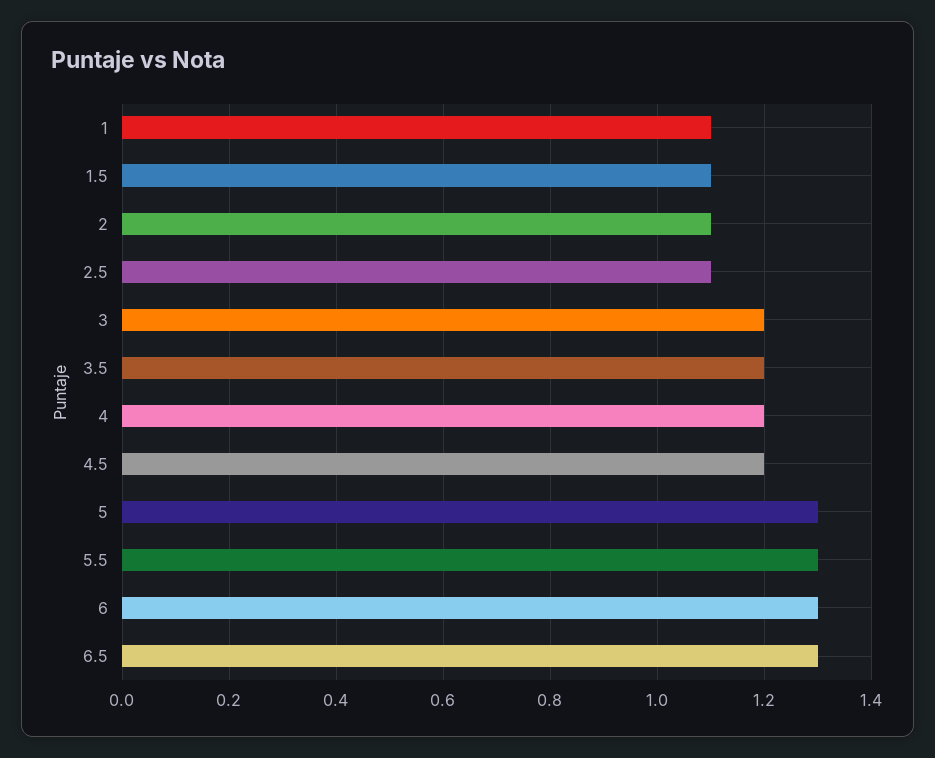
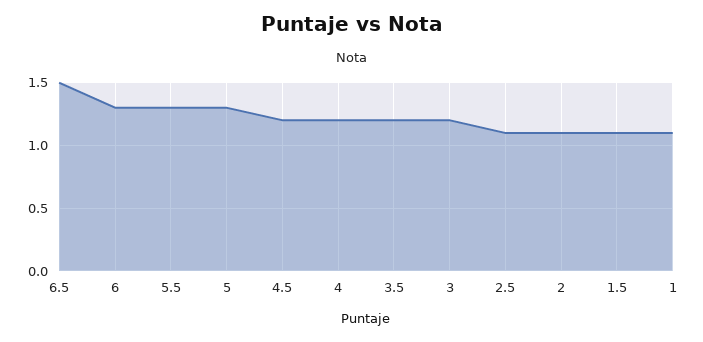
6.5: 1.3 -> 1.5

